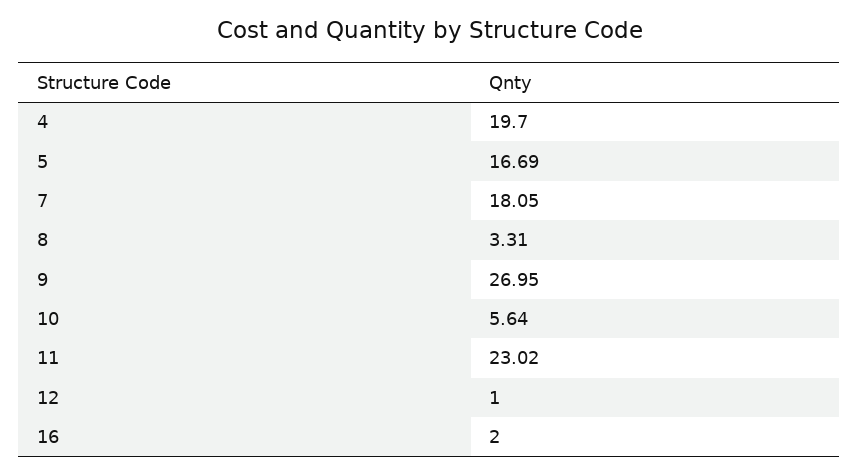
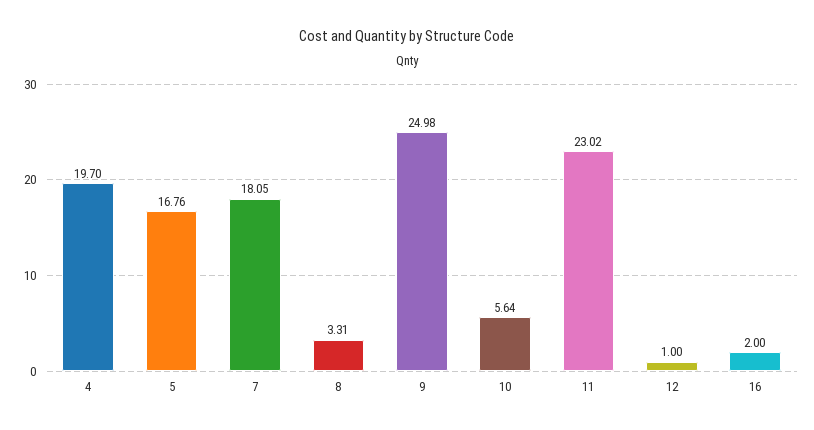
5: 16.69 -> 16.76
9: 26.95 -> 24.98

